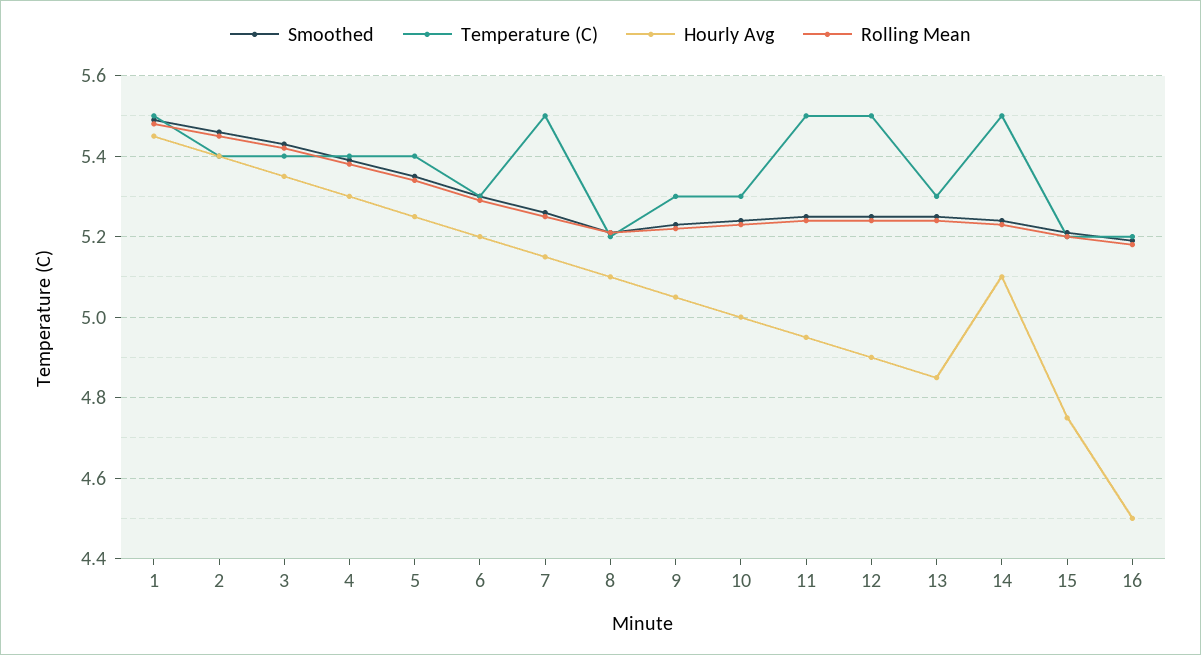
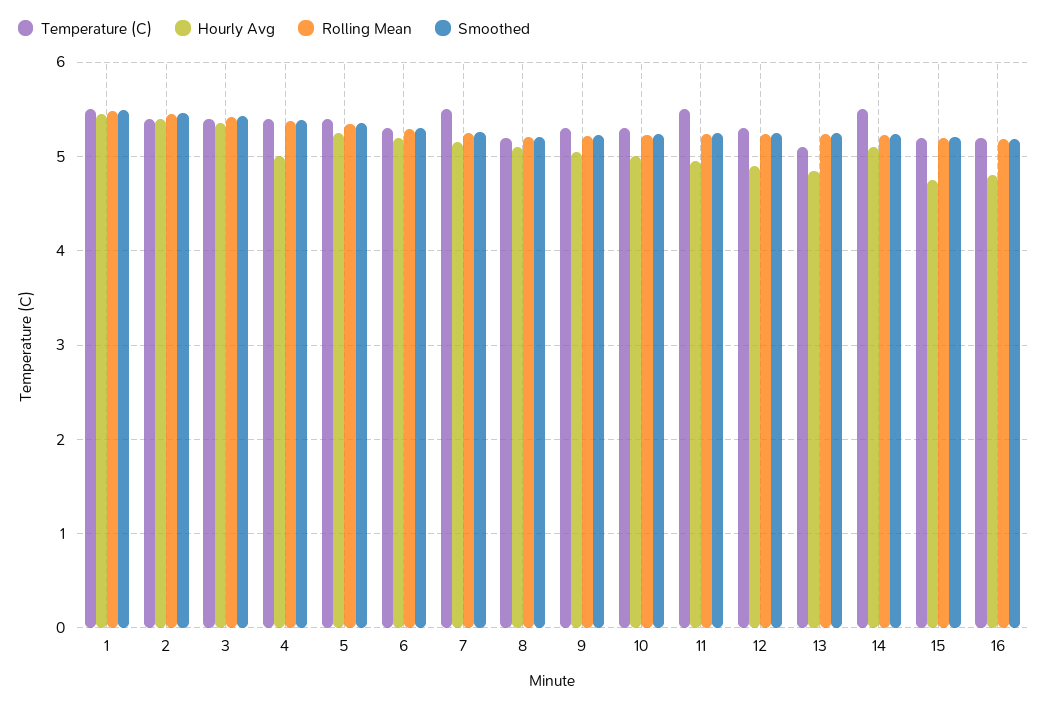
Hourly Avg, 4: 5.3 -> 5
Temperature (C), 12: 5.5 -> 5.3
Temperature (C), 13: 5.3 -> 5.1
Hourly Avg, 16: 4.5 -> 4.8

